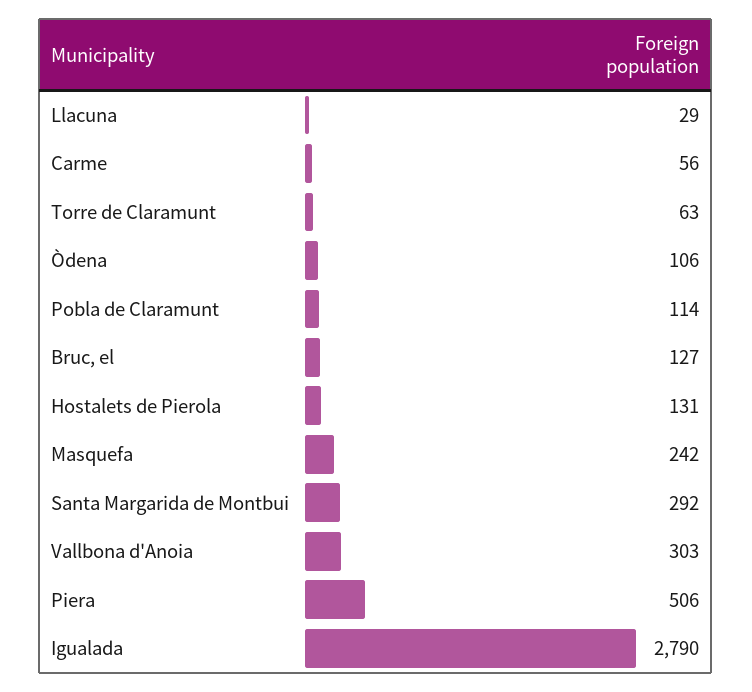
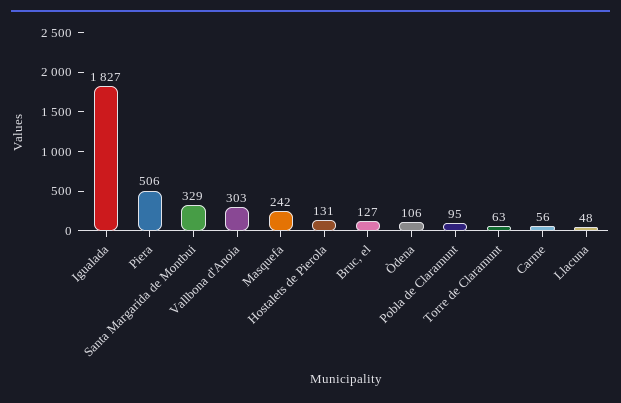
Llacuna: 29 -> 48
Pobla de Claramunt: 114 -> 95
Santa Margarida de Montbui: 292 -> 329
Igualada: 2790 -> 1827

